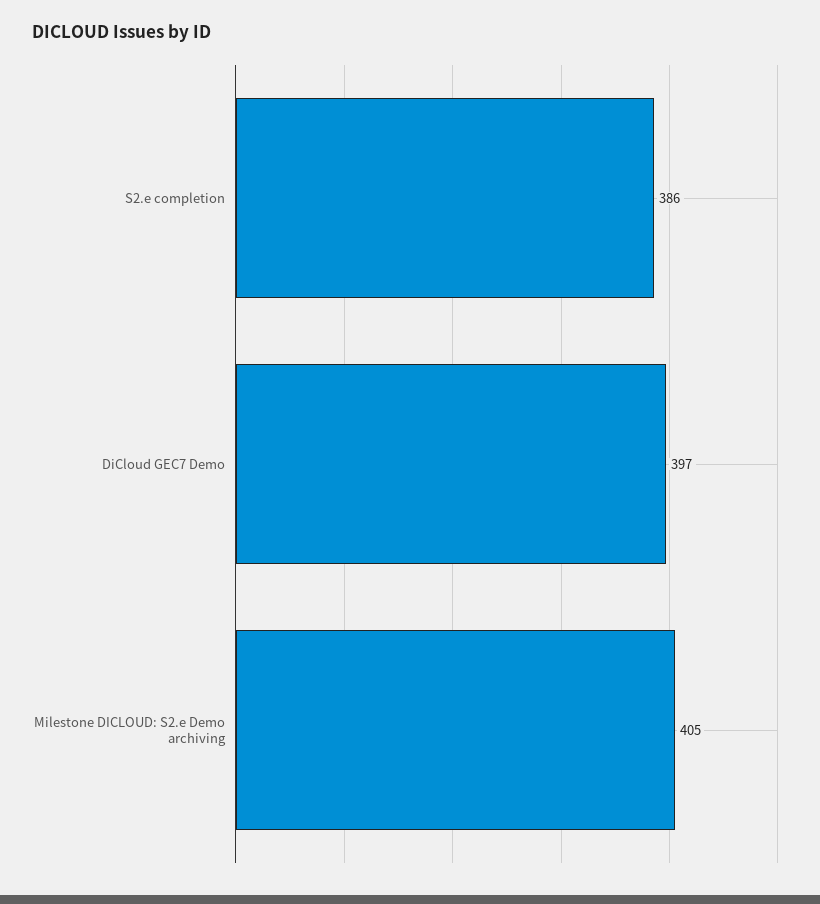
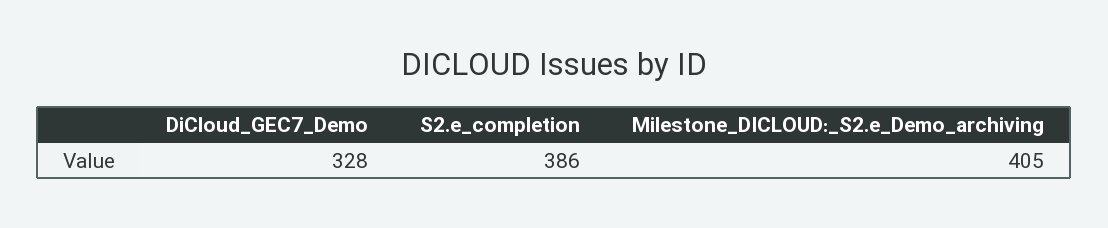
DiCloud GEC7 Demo: 397 -> 328

